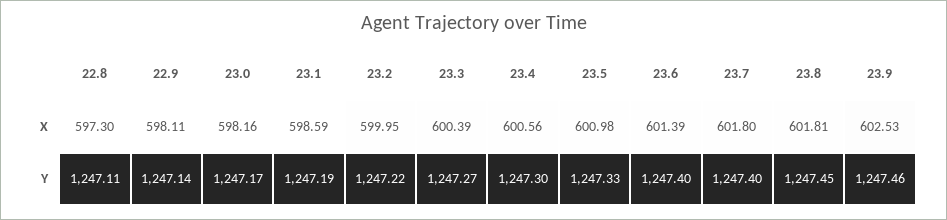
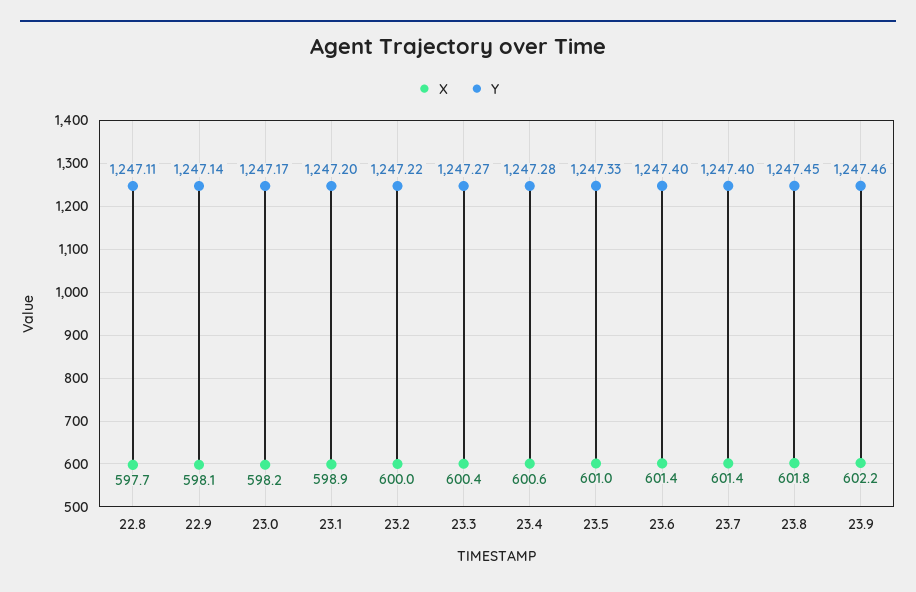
X, 22.8: 597.3 -> 597.7
X, 23.1: 598.59 -> 598.9
X, 23.7: 601.8 -> 601.4
X, 23.9: 602.53 -> 602.2
Y, 23.1: 1247.19 -> 1247.2
Y, 23.4: 1247.3 -> 1247.28

